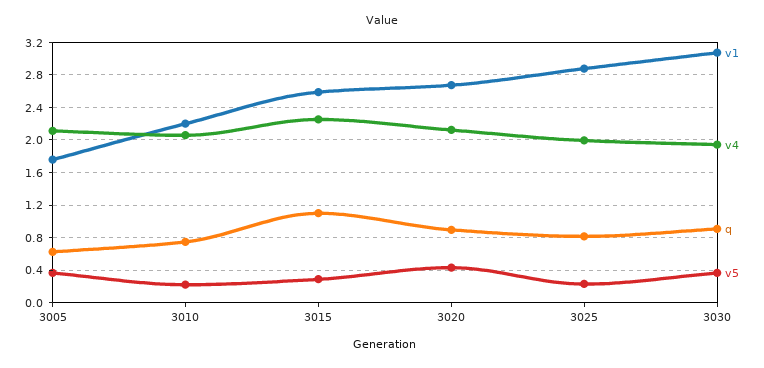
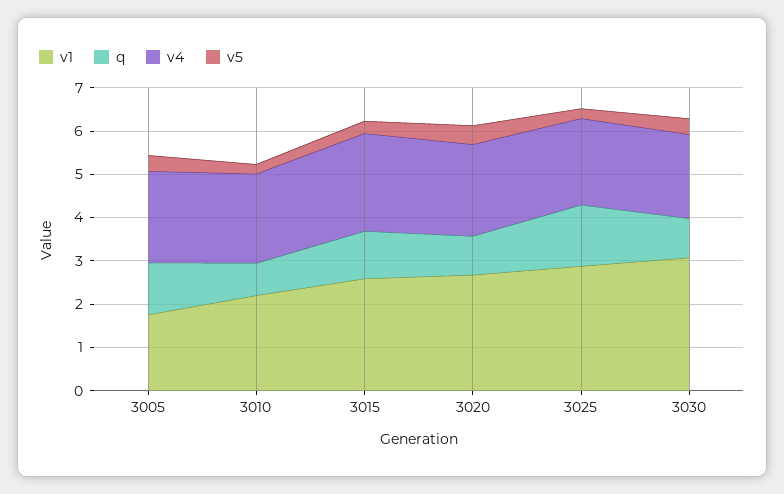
q, 3005: 0.6 -> 1.2
q, 3025: 0.8 -> 1.4

